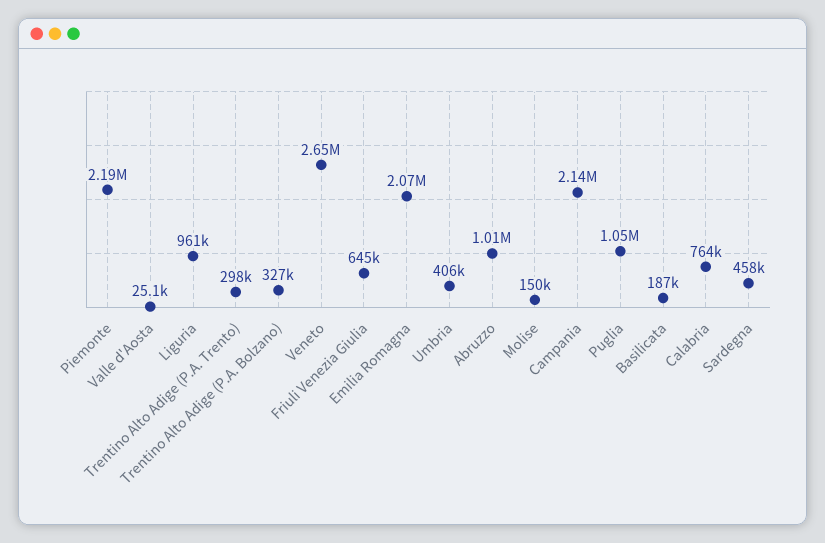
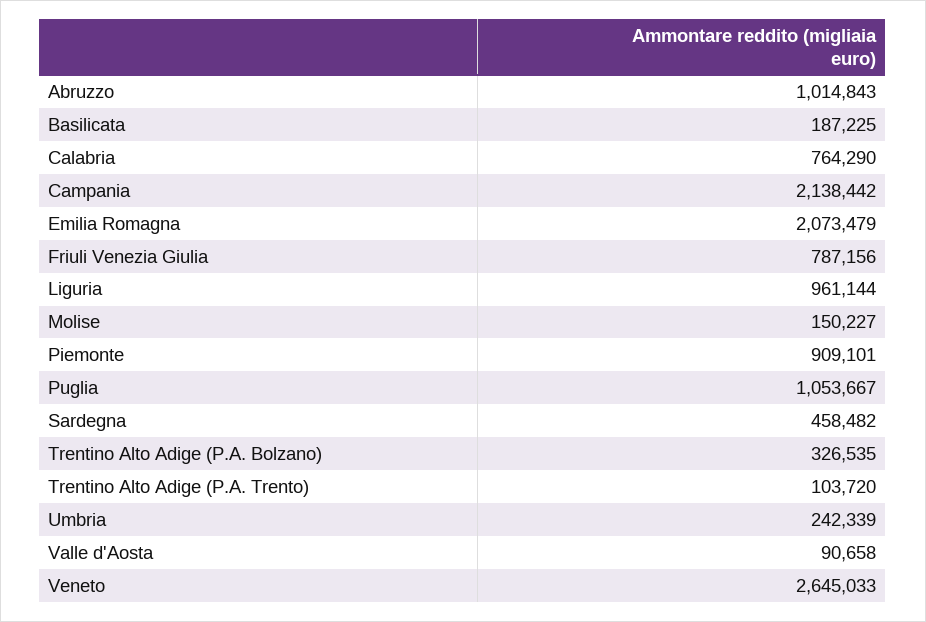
Piemonte: 2190000 -> 909101
Valle d'Aosta: 25100 -> 90658
Trentino Alto Adige (P.A. Trento): 298000 -> 103720
Friuli Venezia Giulia: 645000 -> 787156
Umbria: 406000 -> 242339

